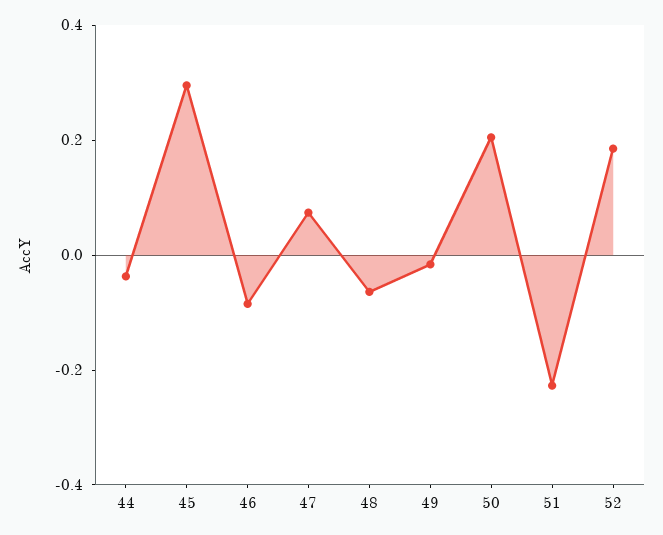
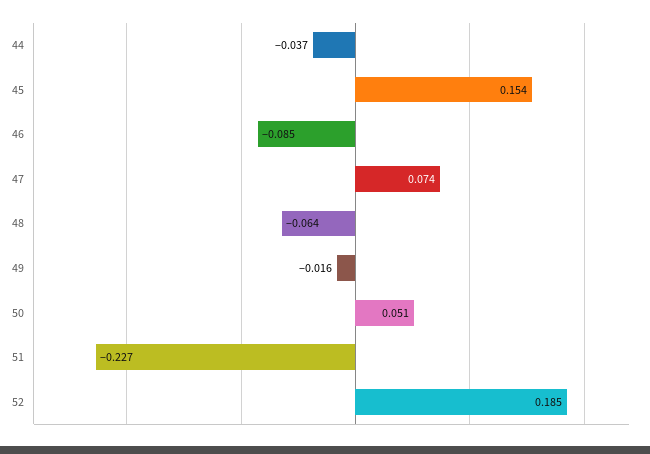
45: 0.3 -> 0.154
50: 0.2 -> 0.051

